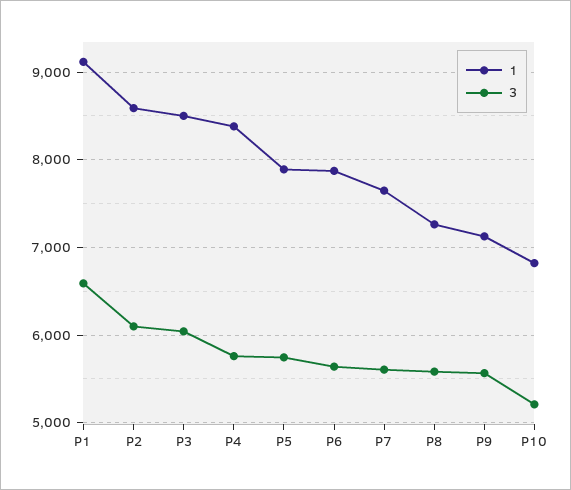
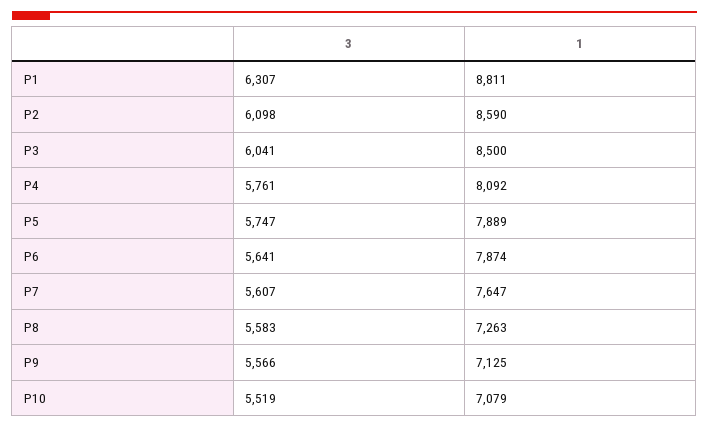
1, P1: 9100 -> 8811
3, P1: 6600 -> 6307
1, P4: 8400 -> 8092
1, P10: 6800 -> 7079
3, P10: 5200 -> 5519

